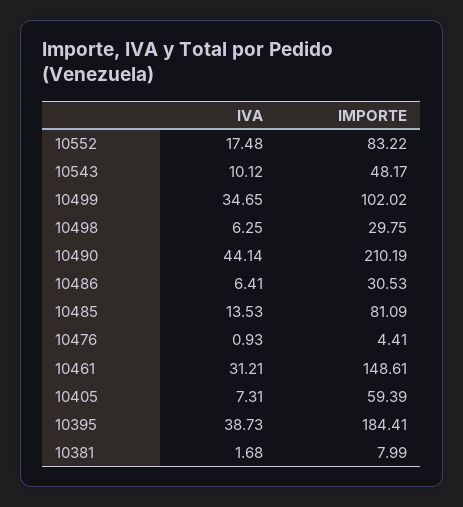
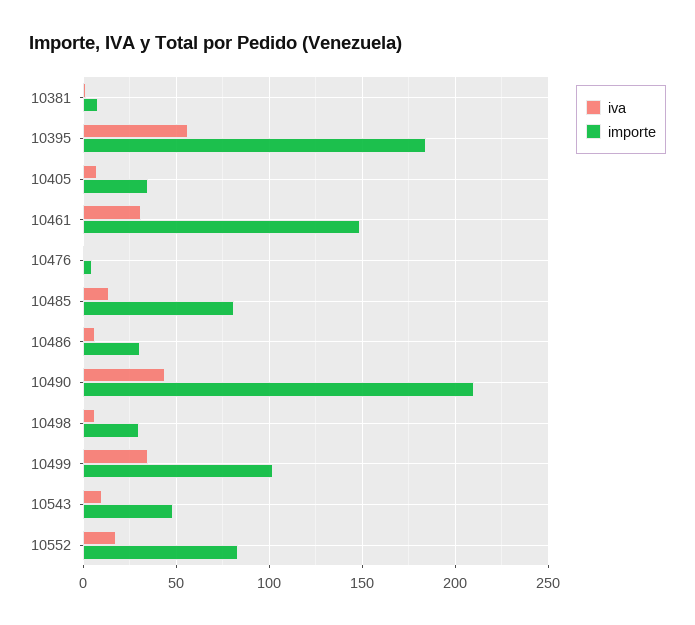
IMPORTE, 10405: 59.39 -> 35
IVA, 10395: 38.73 -> 55

